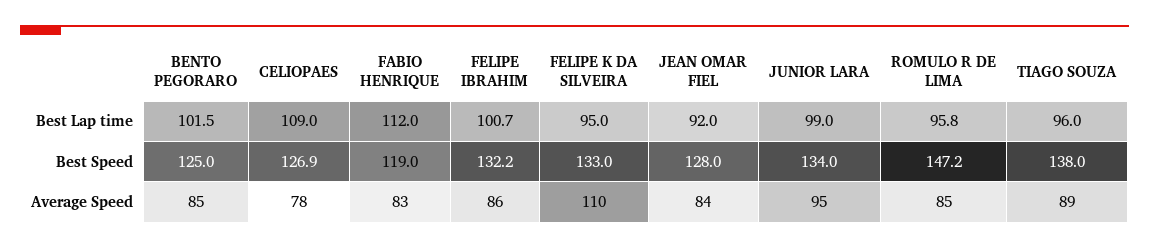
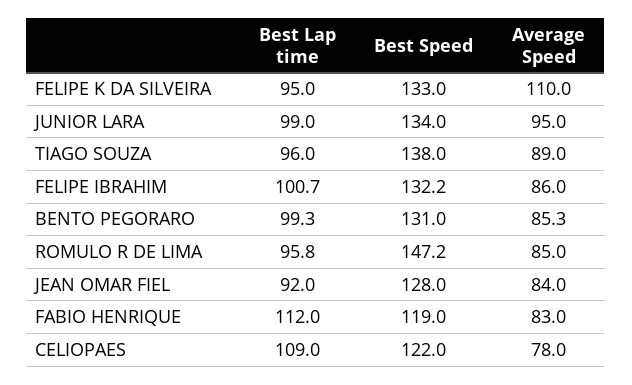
BENTO PEGORARO, Best Lap time: 101.5 -> 99.3
BENTO PEGORARO, Best Speed: 125 -> 131
CELIOPAES, Best Speed: 126.9 -> 122

